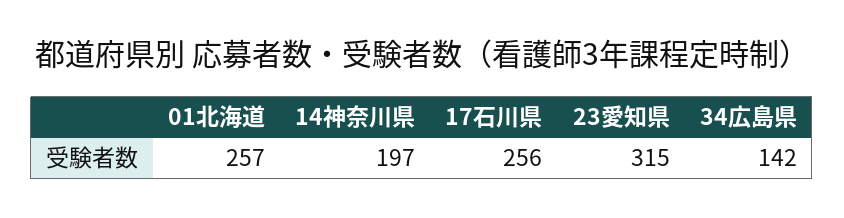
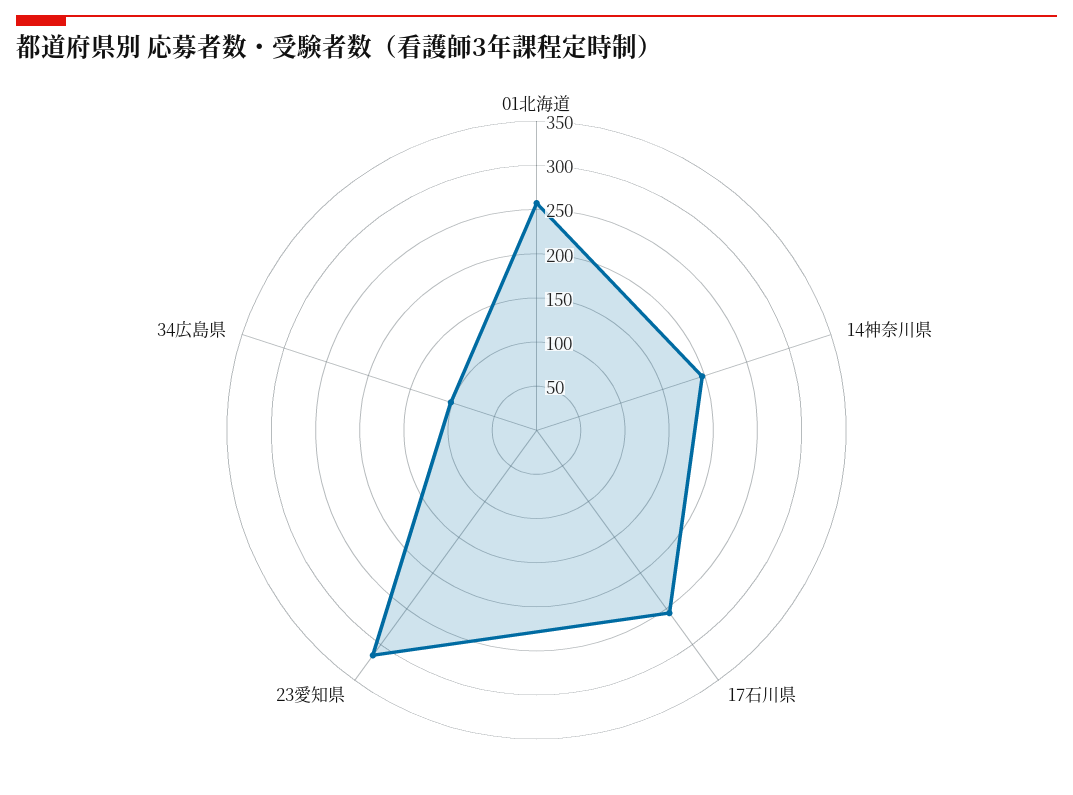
34広島県: 142 -> 100

